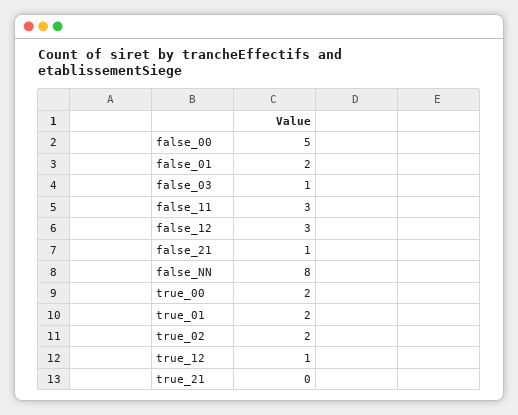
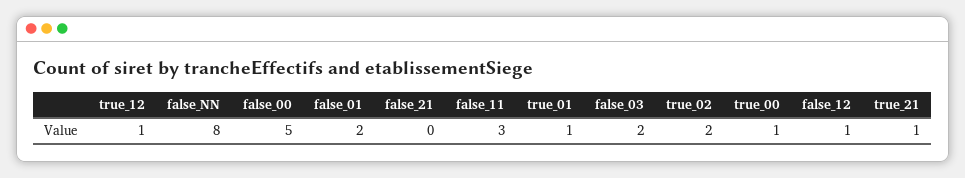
false_03: 1 -> 2
false_12: 3 -> 1
false_21: 1 -> 0
true_00: 2 -> 1
true_01: 2 -> 1
true_21: 0 -> 1

